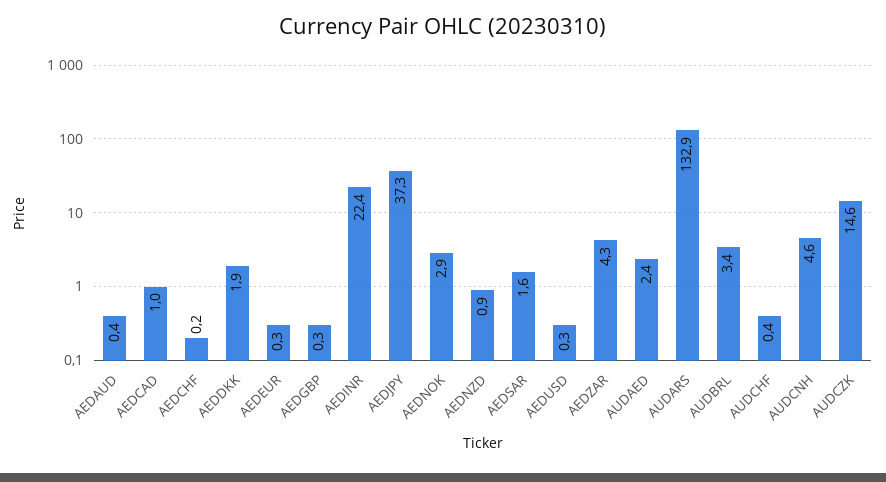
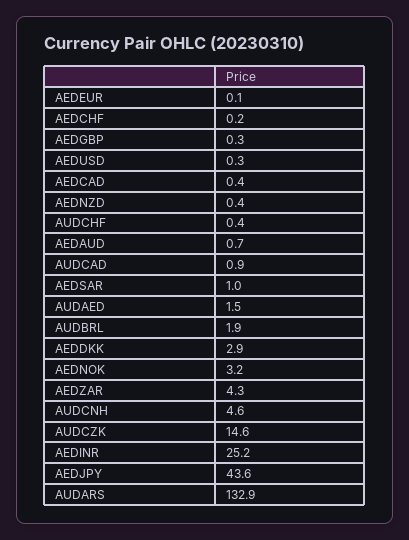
AEDAUD: 0.4 -> 0.7
AEDCAD: 1 -> 0.4
AEDDKK: 1.9 -> 2.9
AEDEUR: 0.3 -> 0.1
AEDINR: 22.4 -> 25.2
AEDJPY: 37.3 -> 43.6
AEDNOK: 2.9 -> 3.2
AEDNZD: 0.9 -> 0.4
AEDSAR: 1.6 -> 1
AUDAED: 2.4 -> 1.5
AUDBRL: 3.4 -> 1.9
AUDCAD: none -> 0.9

